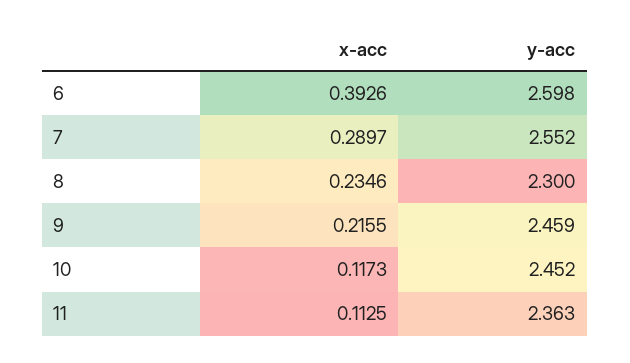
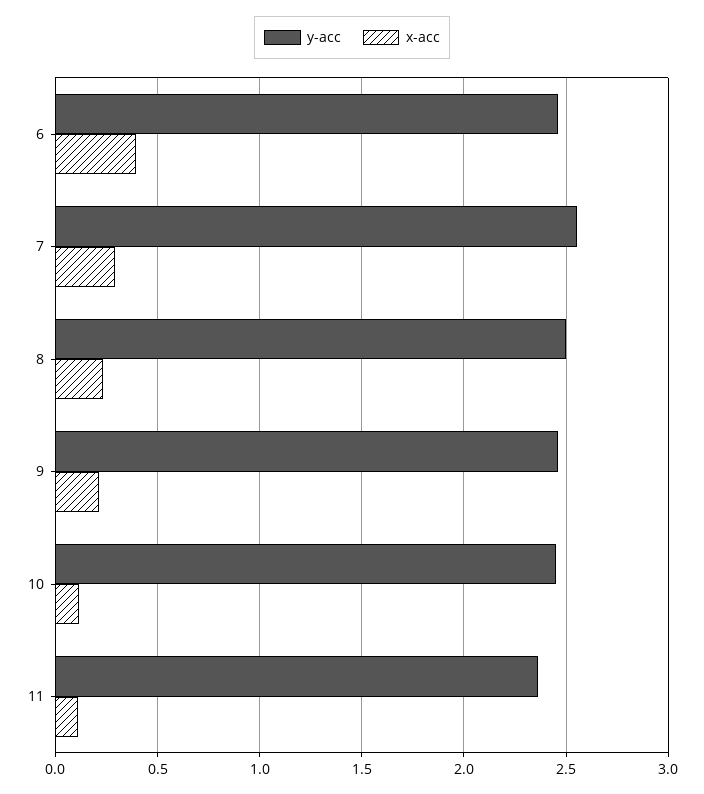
y-acc, 6: 2.598 -> 2.45
y-acc, 8: 2.3 -> 2.5

